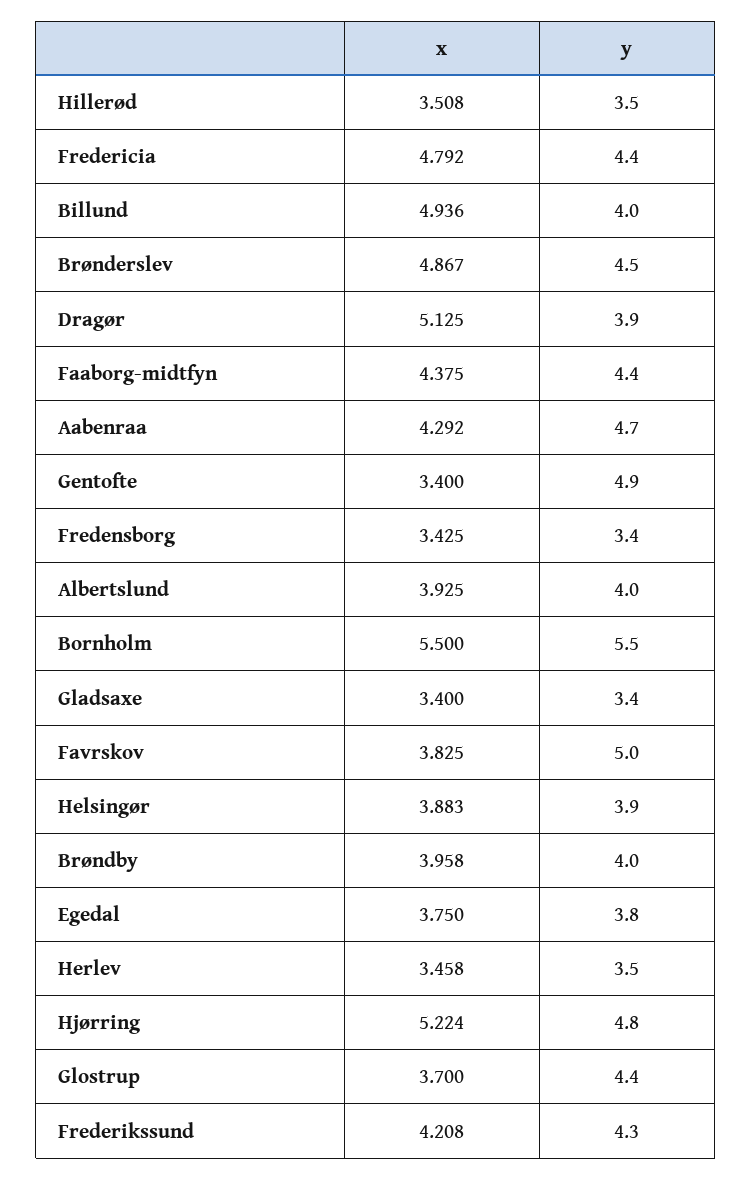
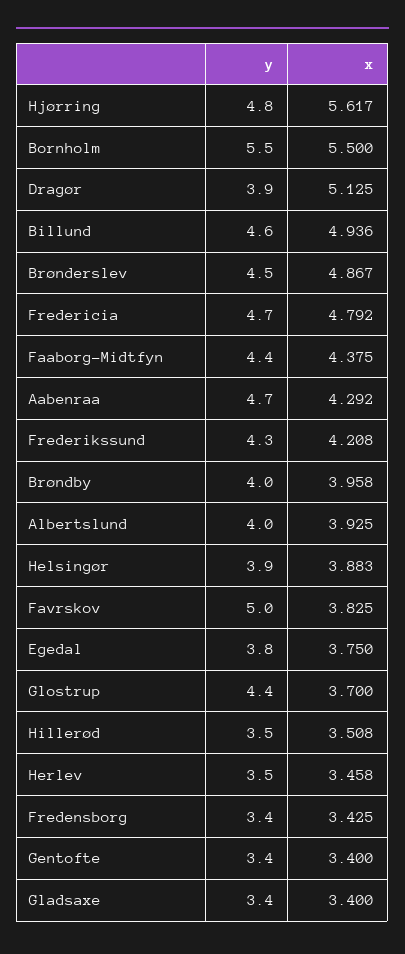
y, Fredericia: 4.4 -> 4.7
y, Billund: 4 -> 4.6
y, Gentofte: 4.9 -> 3.4
x, Hjørring: 5.224 -> 5.617

